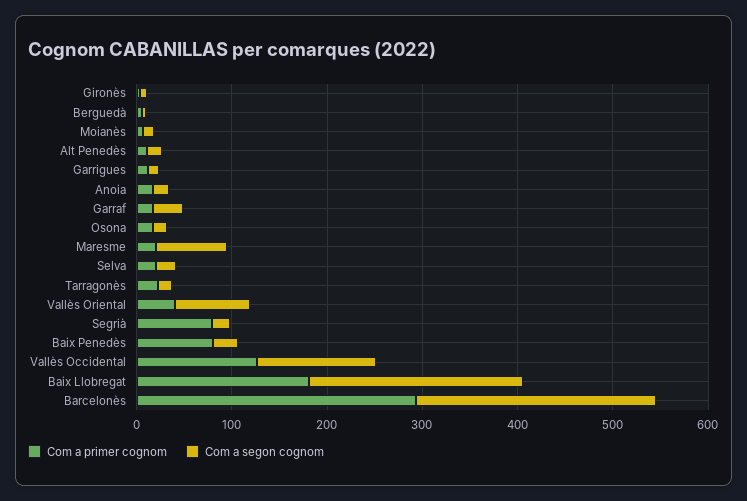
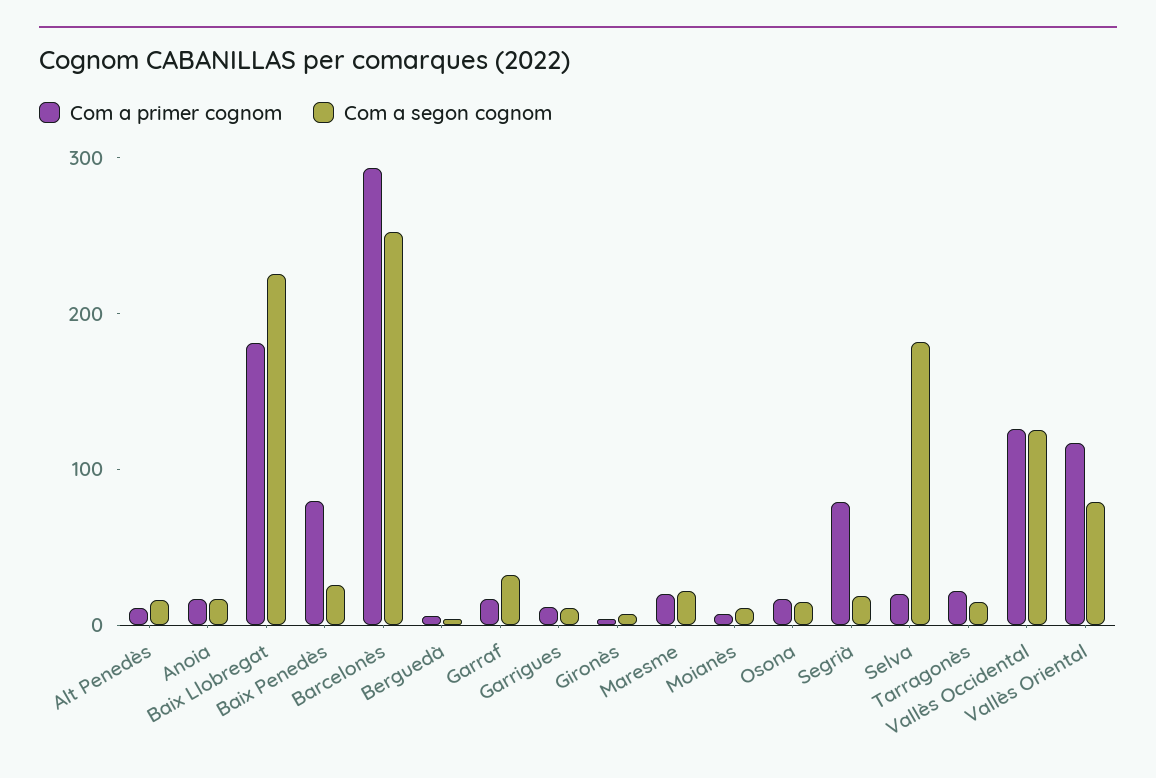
Com a segon cognom, Maresme: 80 -> 20
Com a segon cognom, Selva: 20 -> 180
Com a primer cognom, Vallès Oriental: 40 -> 120

